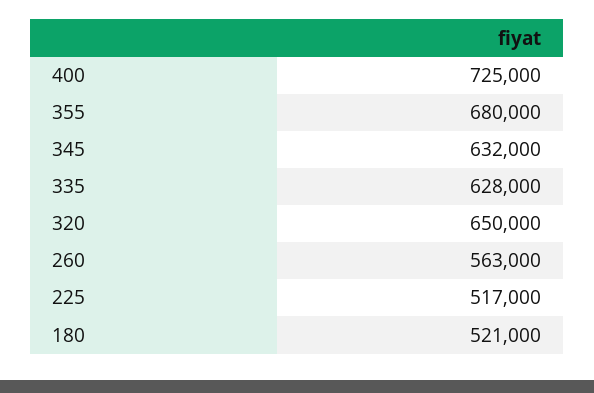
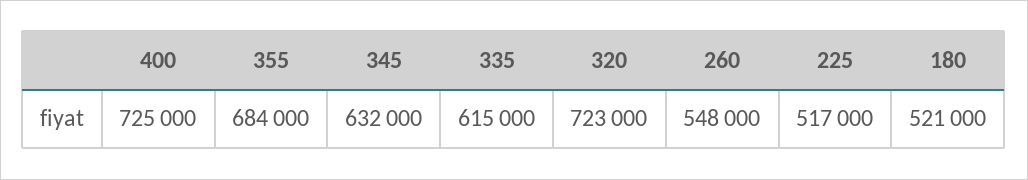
355: 680000 -> 684000
335: 628000 -> 615000
320: 650000 -> 723000
260: 563000 -> 548000

